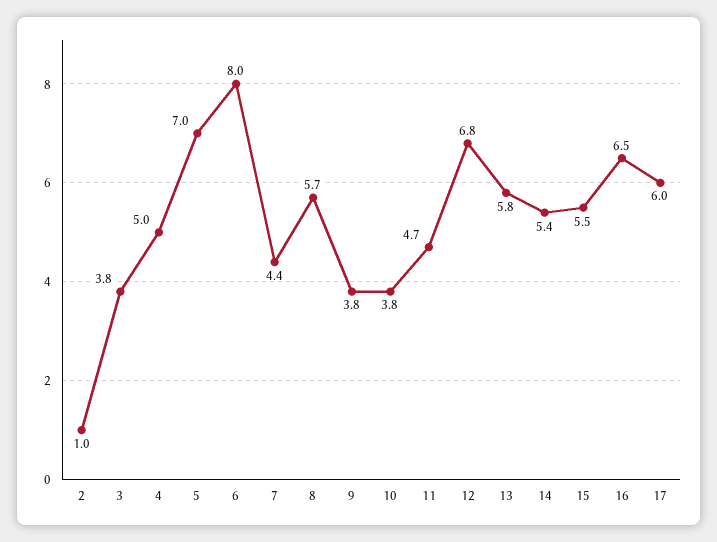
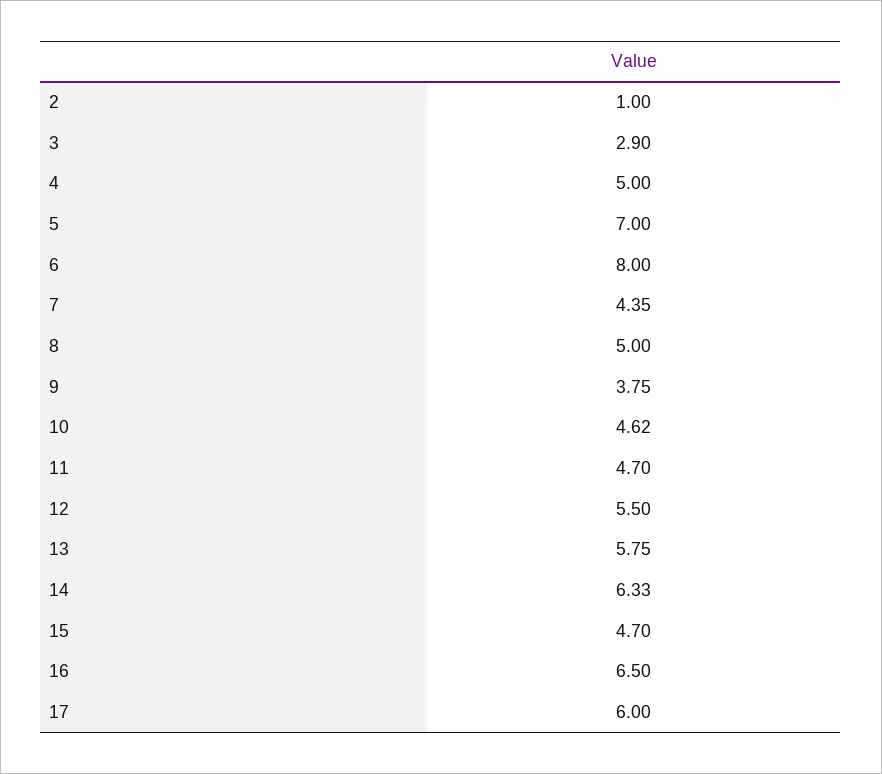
3: 3.8 -> 2.9
8: 5.7 -> 5
10: 3.8 -> 4.62
12: 6.8 -> 5.5
14: 5.4 -> 6.33
15: 5.5 -> 4.7

